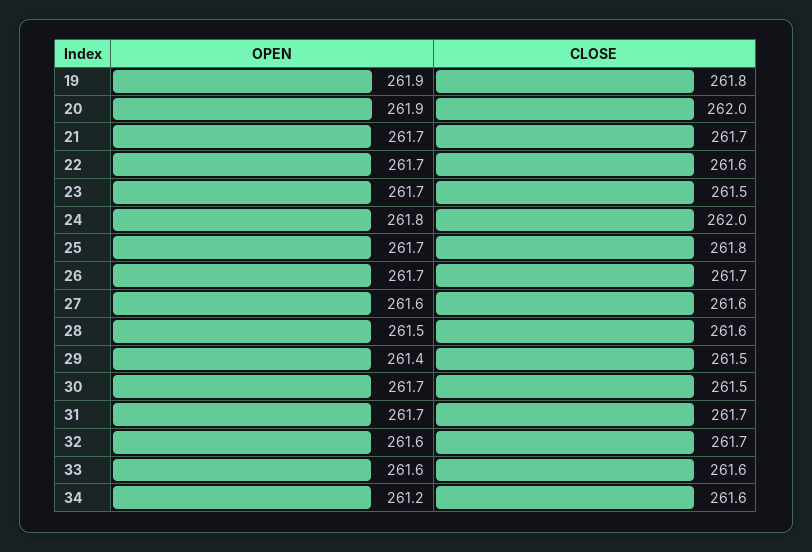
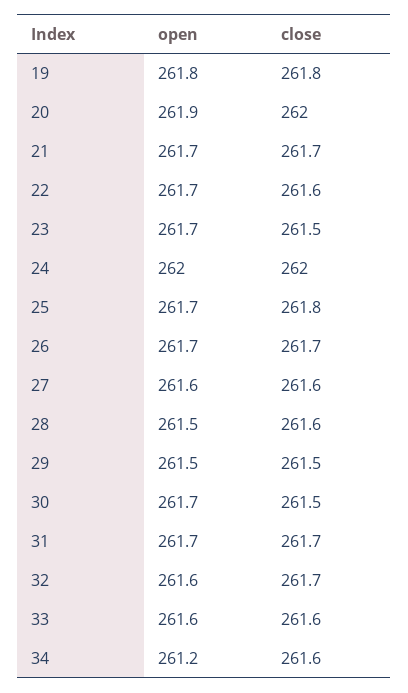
OPEN, 19: 261.9 -> 261.8
OPEN, 24: 261.8 -> 262
OPEN, 29: 261.4 -> 261.5

